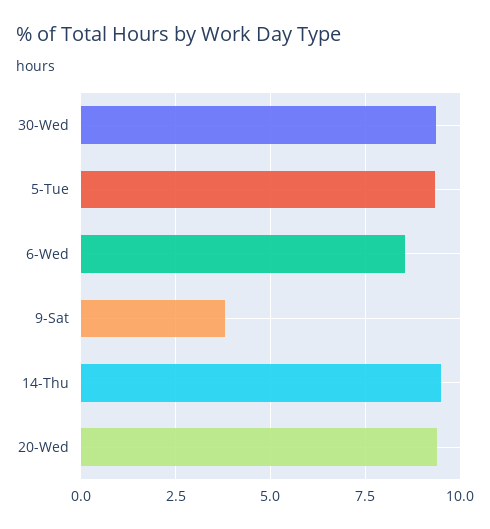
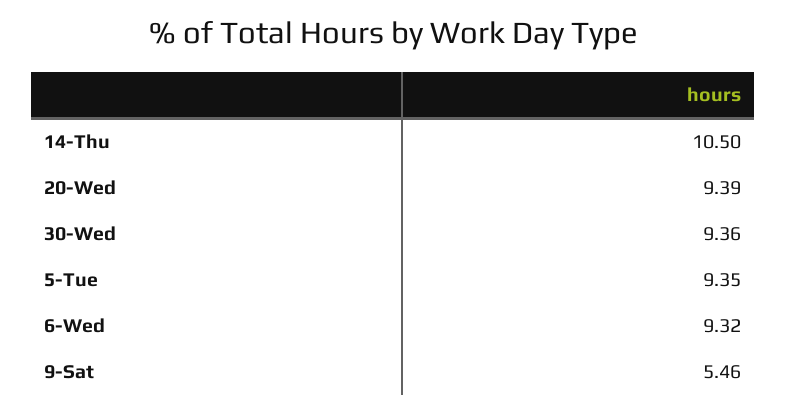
6-Wed: 8.5 -> 9.32
9-Sat: 3.75 -> 5.46
14-Thu: 9.5 -> 10.5

